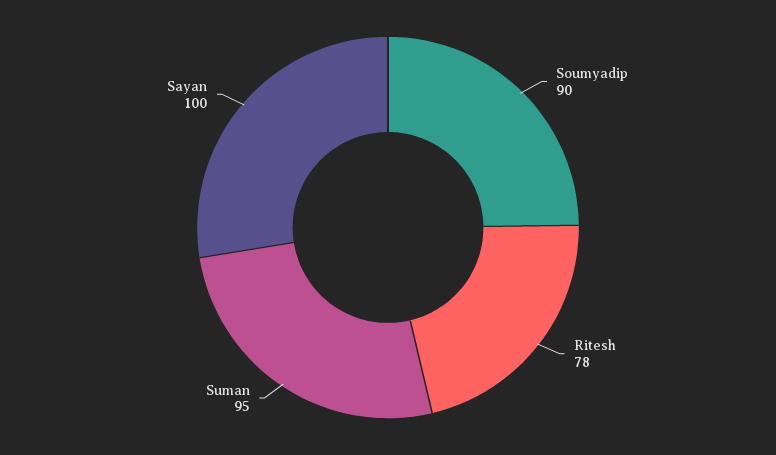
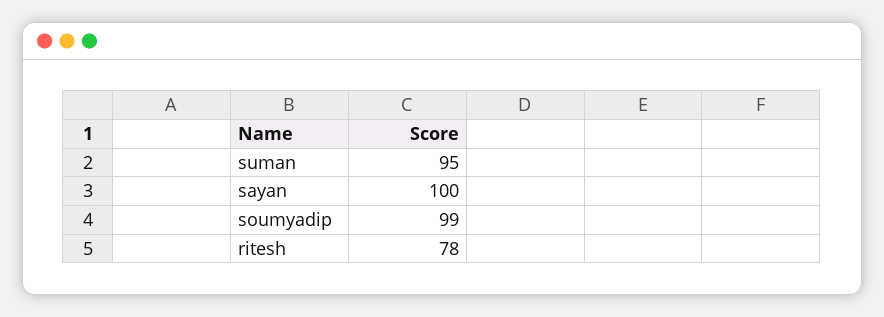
Soumyadip: 90 -> 99

